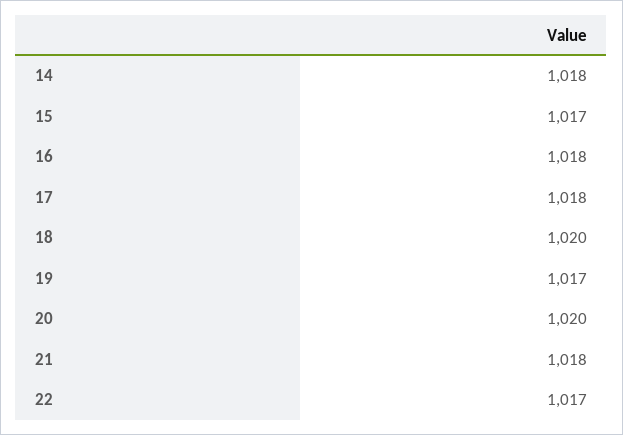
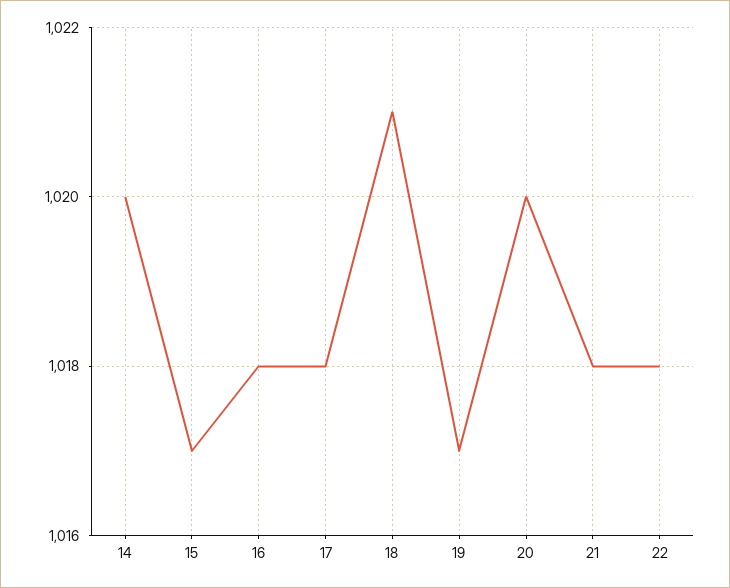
14: 1018 -> 1020
18: 1020 -> 1021
22: 1017 -> 1018

